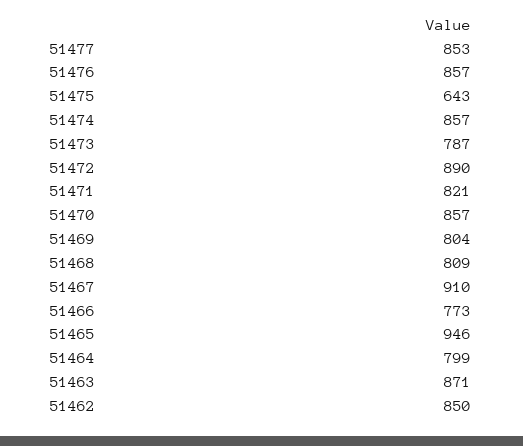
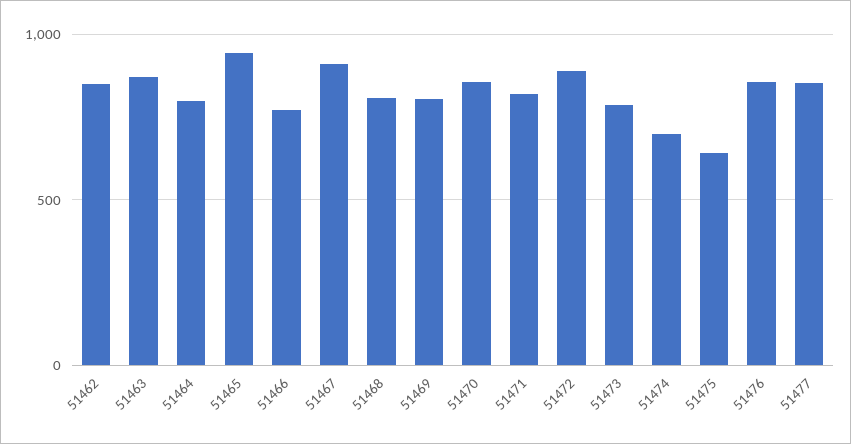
51474: 857 -> 700

